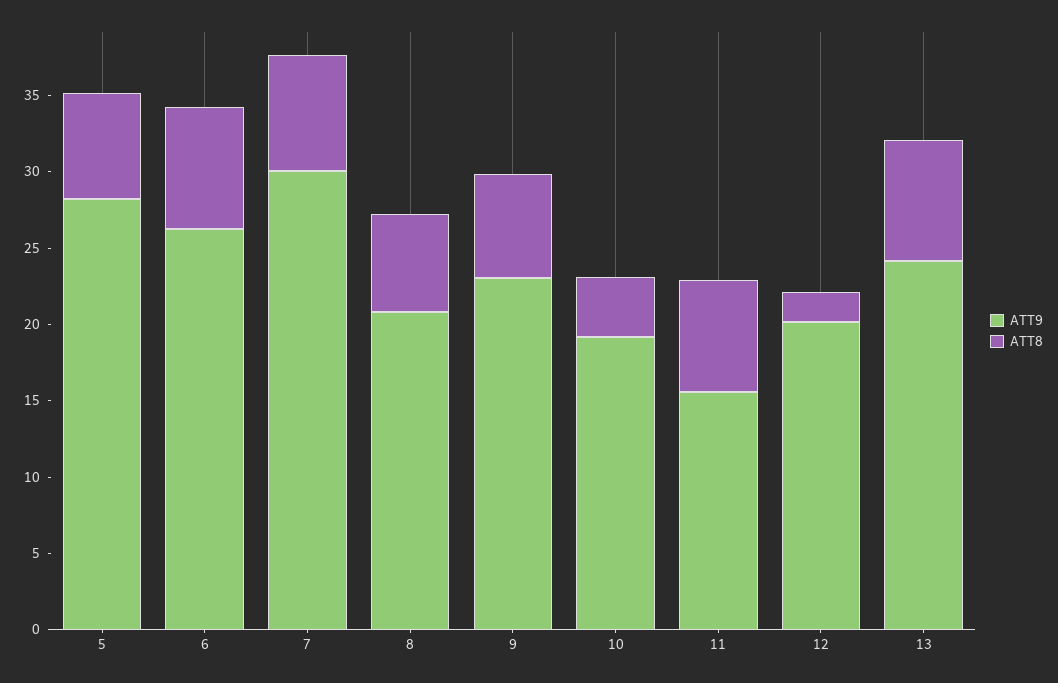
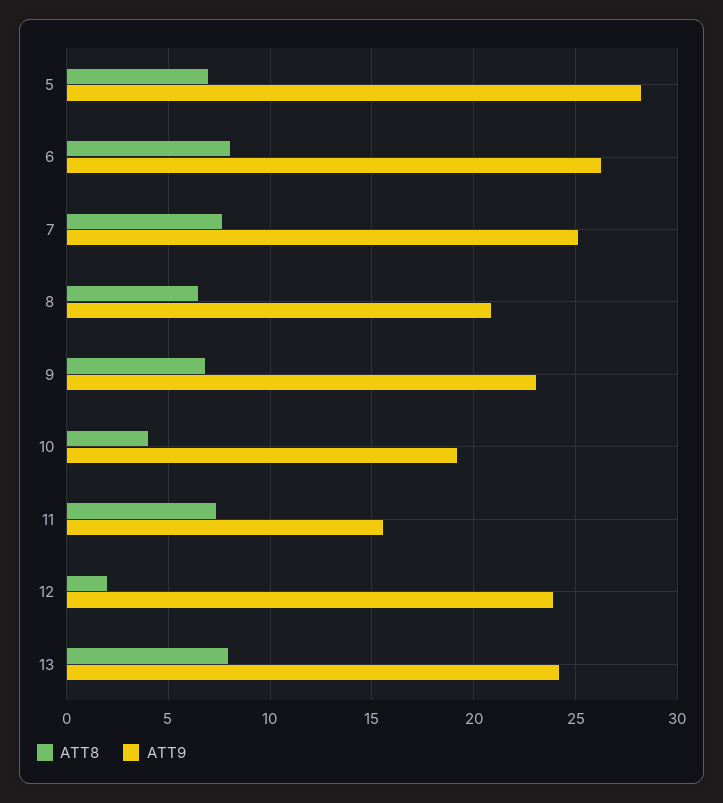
ATT9, 7: 30 -> 25
ATT9, 12: 20 -> 24

